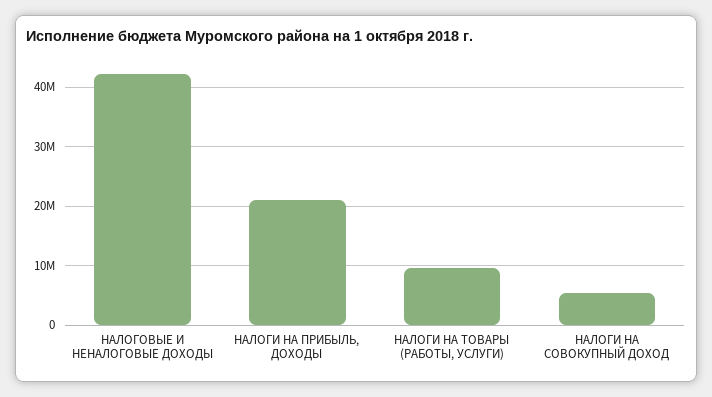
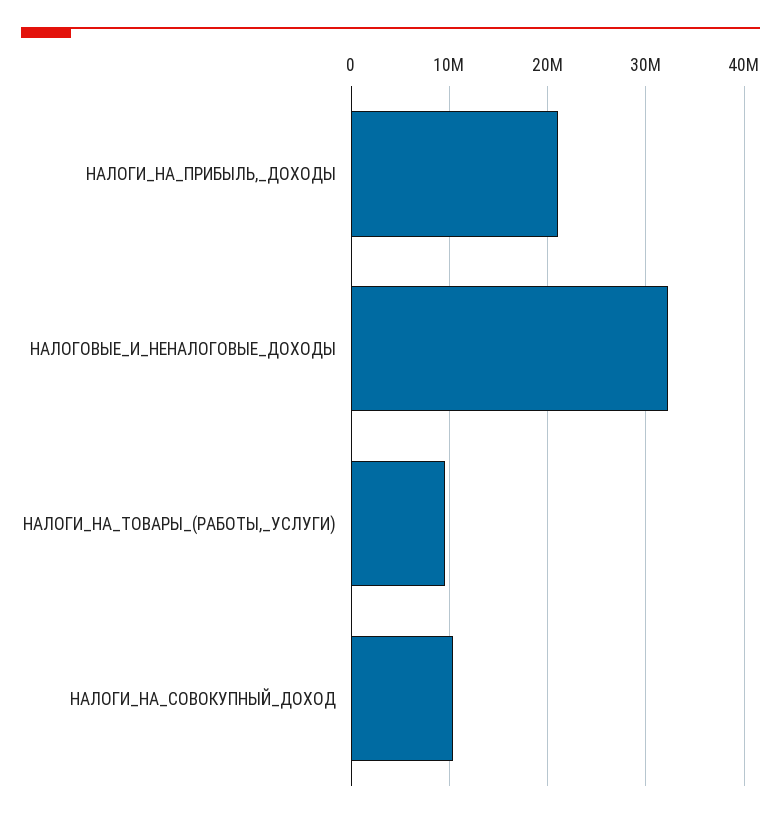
НАЛОГОВЫЕ И НЕНАЛОГОВЫЕ ДОХОДЫ: 42000000 -> 32000000
НАЛОГИ НА СОВОКУПНЫЙ ДОХОД: 6000000 -> 10000000

